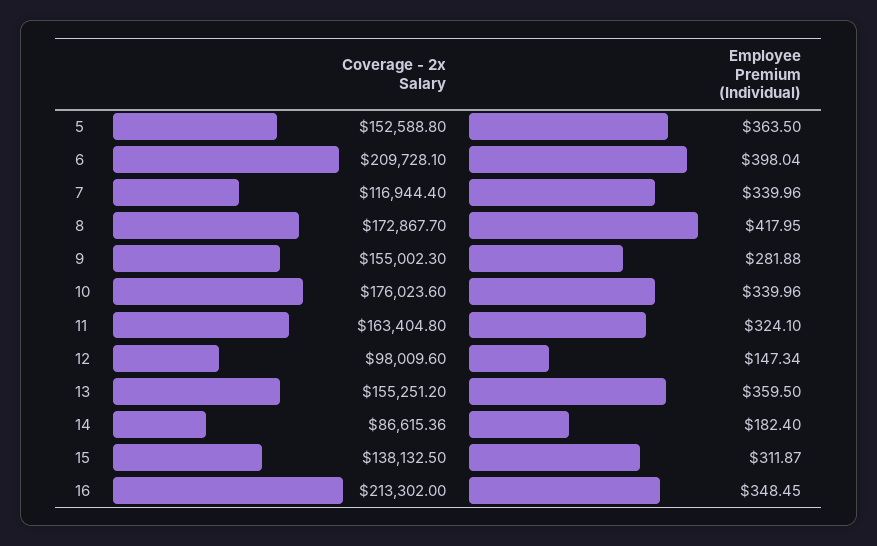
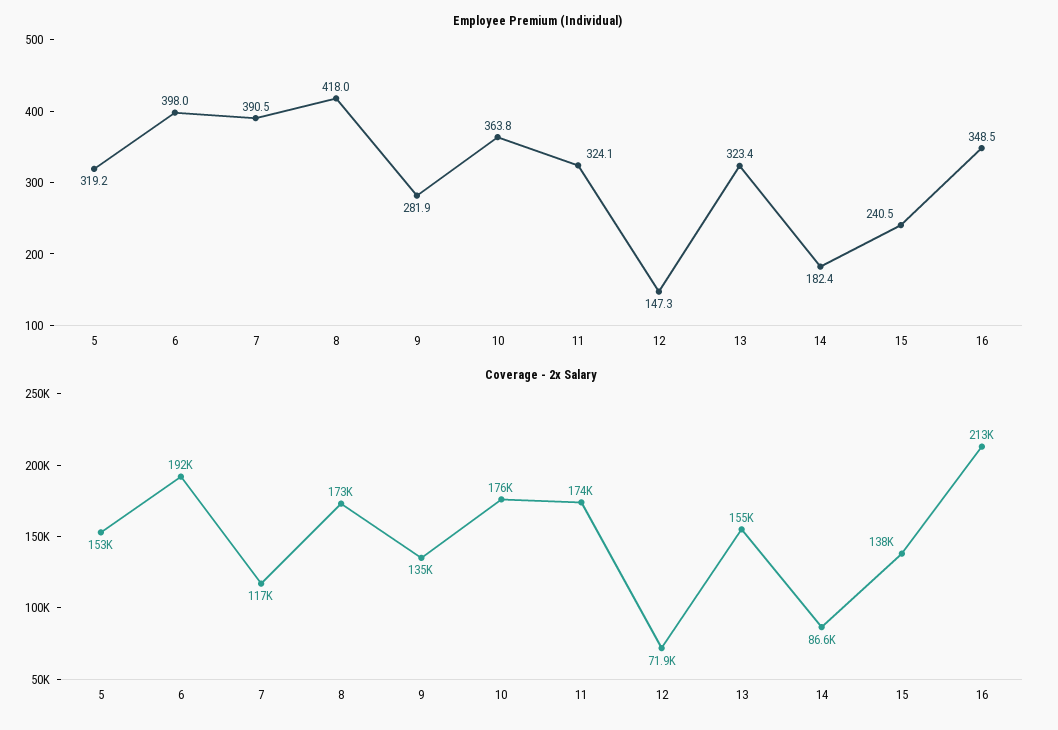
Employee Premium (Individual), 5: 363.5 -> 319.2
Coverage - 2x Salary, 6: 209728.1 -> 192000
Employee Premium (Individual), 7: 339.96 -> 390.5
Coverage - 2x Salary, 9: 155002.3 -> 135000
Employee Premium (Individual), 10: 339.96 -> 363.8
Coverage - 2x Salary, 11: 163404.8 -> 174000
Coverage - 2x Salary, 12: 98009.6 -> 71900
Employee Premium (Individual), 13: 359.5 -> 323.4
Employee Premium (Individual), 15: 311.87 -> 240.5

